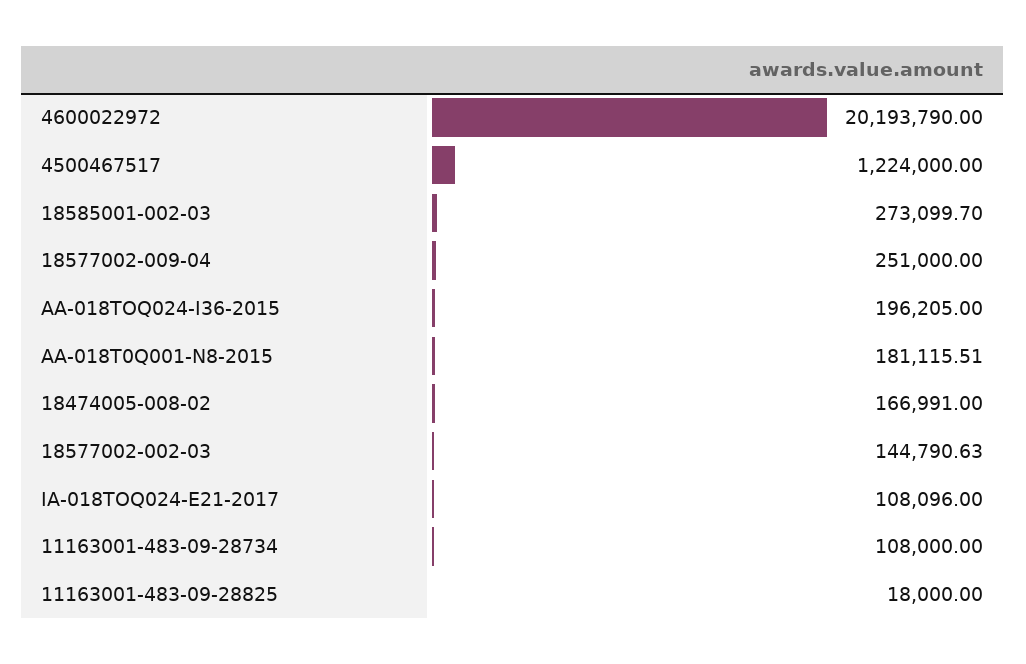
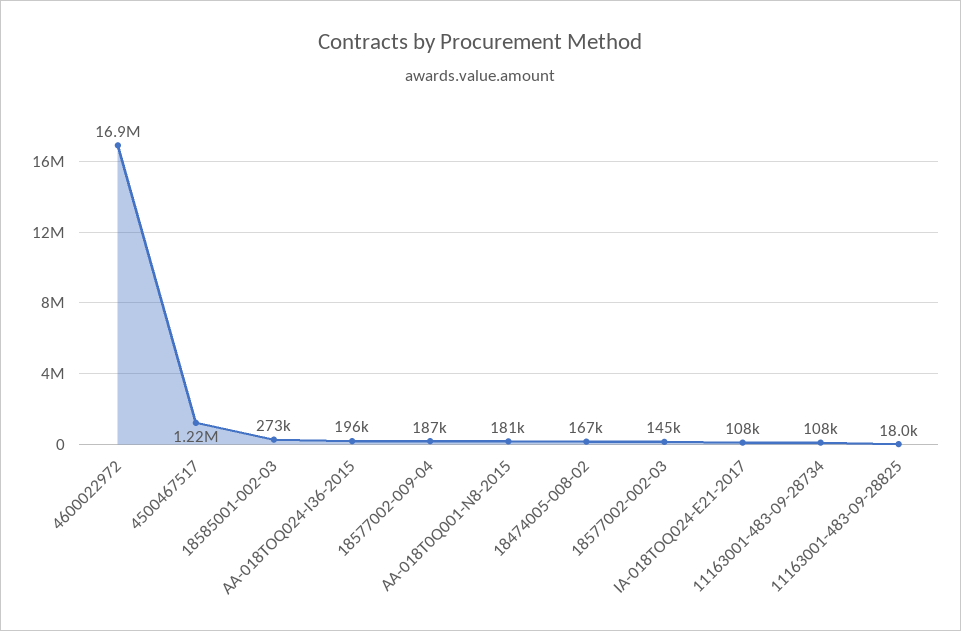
4600022972: 20193790 -> 16900000
18577002-009-04: 251000 -> 187000

